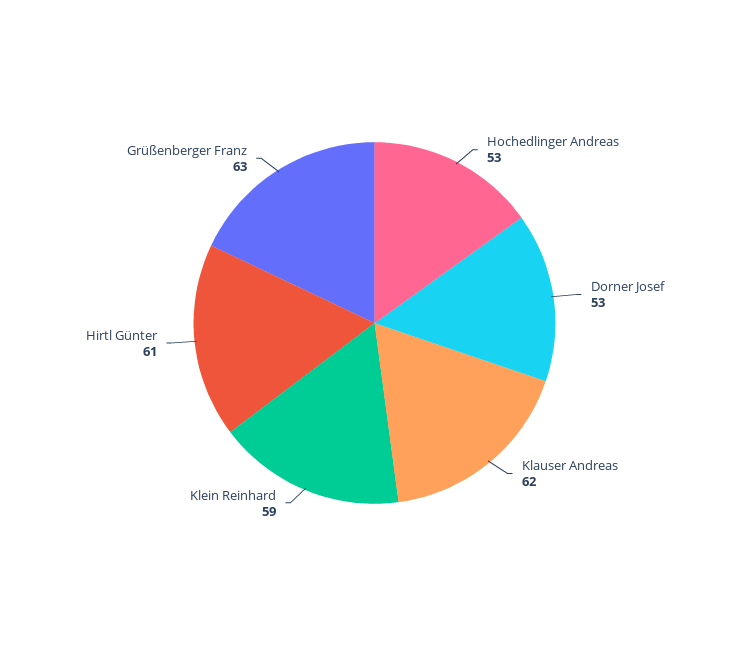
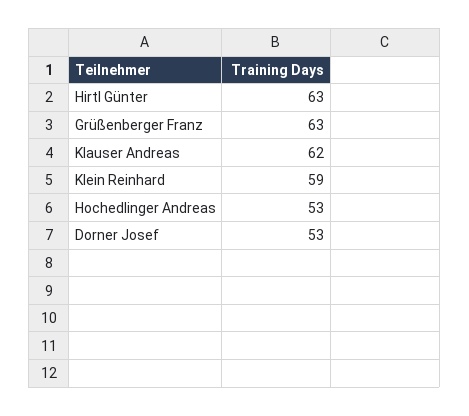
Hirtl Günter: 61 -> 63

